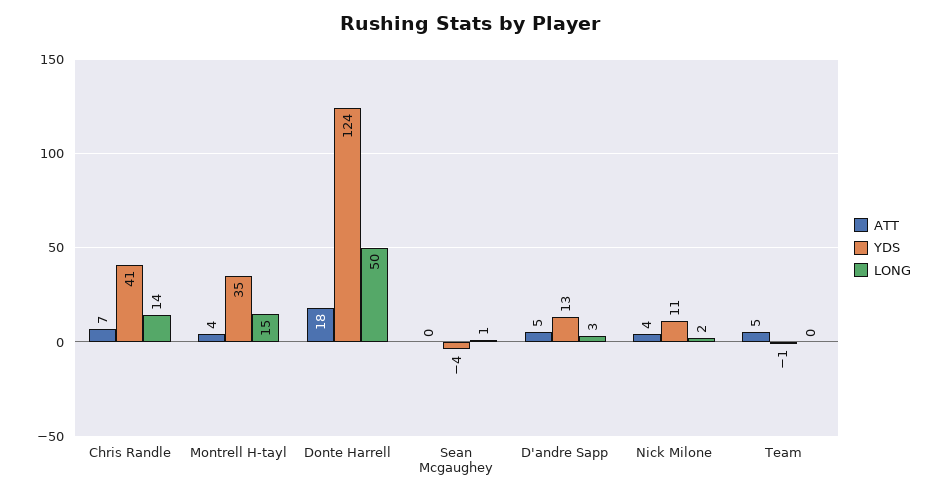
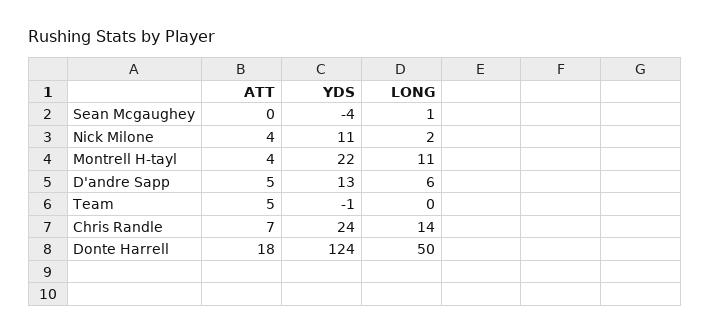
YDS, Chris Randle: 41 -> 24
YDS, Montrell H-tayl: 35 -> 22
LONG, Montrell H-tayl: 15 -> 11
LONG, D'andre Sapp: 3 -> 6

